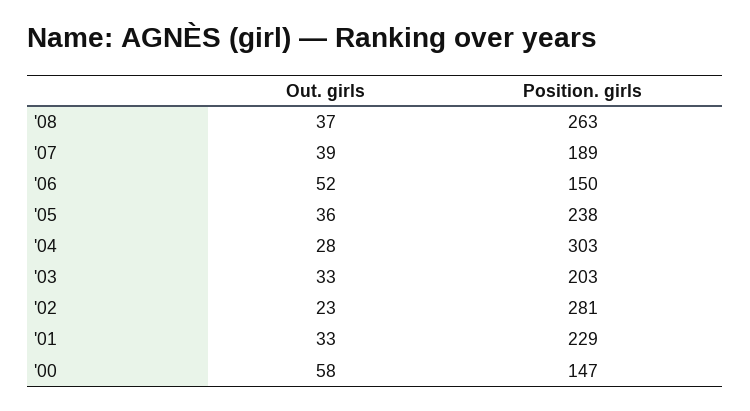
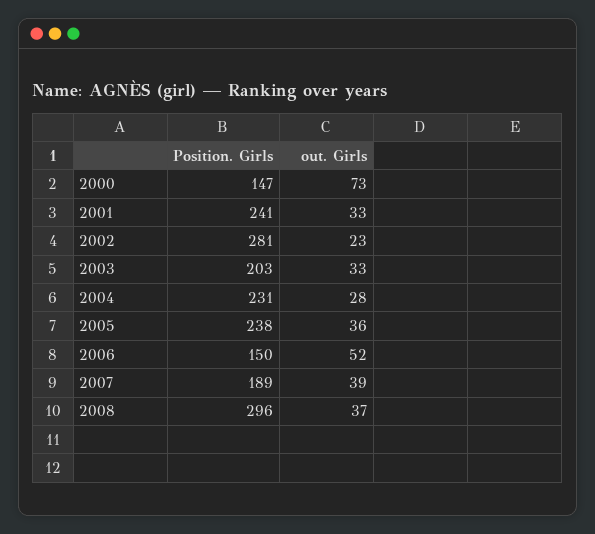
Position. girls, '08: 263 -> 296
Position. girls, '04: 303 -> 231
Position. girls, '01: 229 -> 241
Out. girls, '00: 58 -> 73

